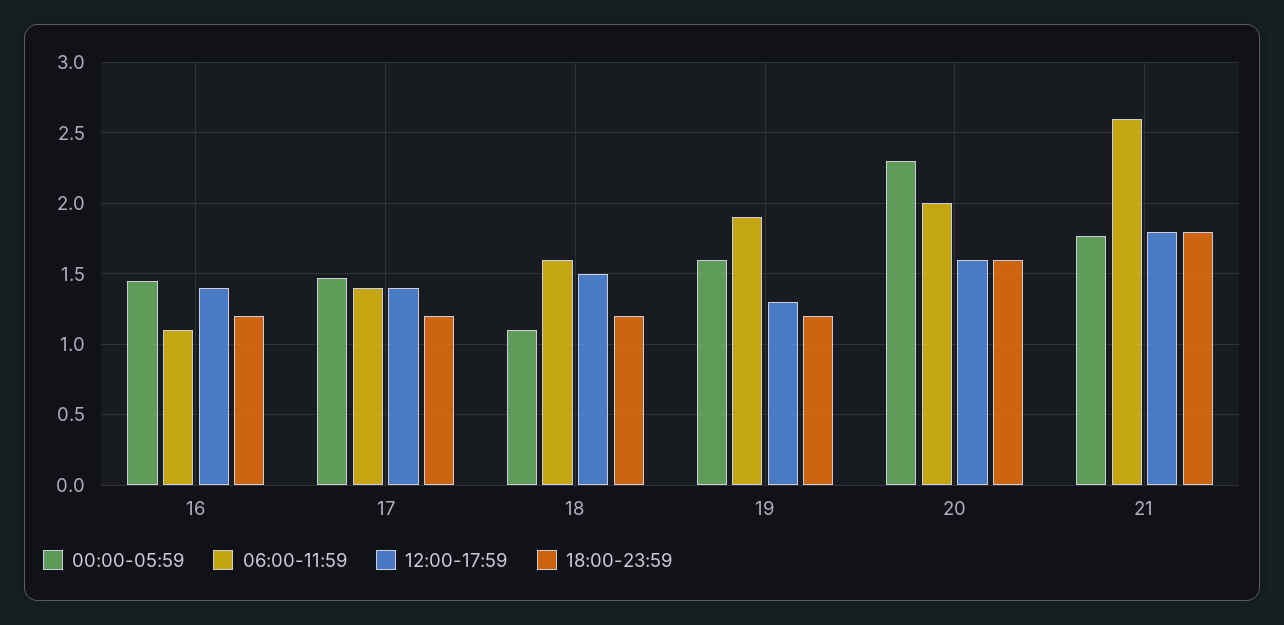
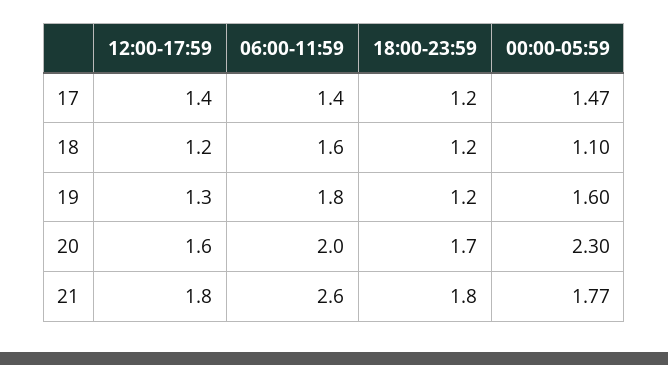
00:00-05:59, 16: 1.45 -> none
06:00-11:59, 16: 1.1 -> none
12:00-17:59, 16: 1.4 -> none
18:00-23:59, 16: 1.2 -> none
12:00-17:59, 18: 1.5 -> 1.2
06:00-11:59, 19: 1.9 -> 1.8
18:00-23:59, 20: 1.6 -> 1.7

